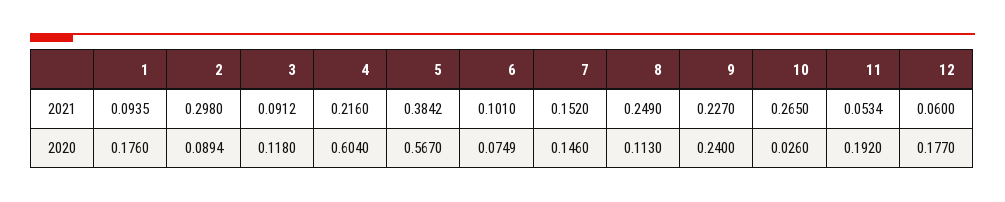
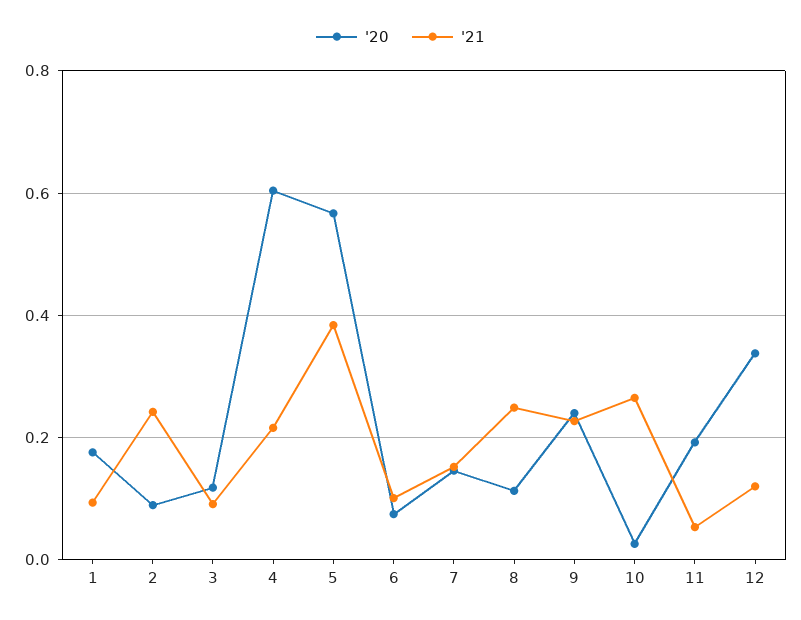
2021, 2: 0.298 -> 0.24
2021, 12: 0.06 -> 0.12
2020, 12: 0.177 -> 0.34

